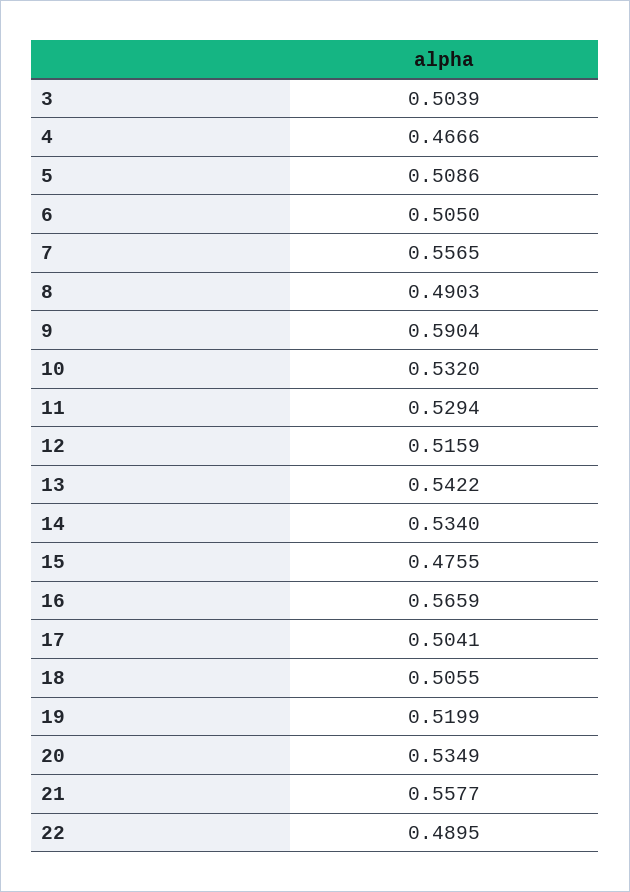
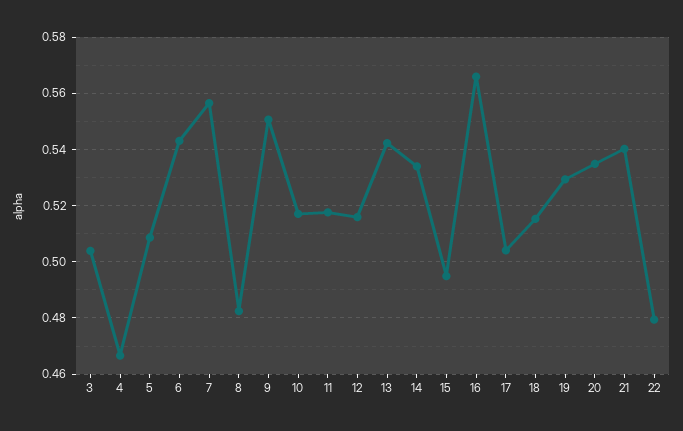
6: 0.505 -> 0.5425
8: 0.4903 -> 0.4825
9: 0.5904 -> 0.55
10: 0.532 -> 0.5175
11: 0.5294 -> 0.5175
15: 0.4755 -> 0.495
18: 0.5055 -> 0.515
19: 0.5199 -> 0.53
21: 0.5577 -> 0.54
22: 0.4895 -> 0.48

